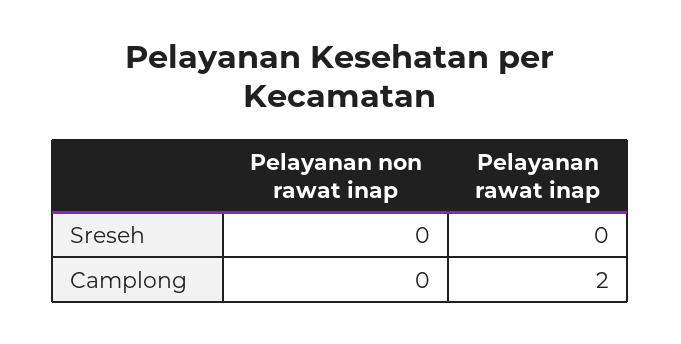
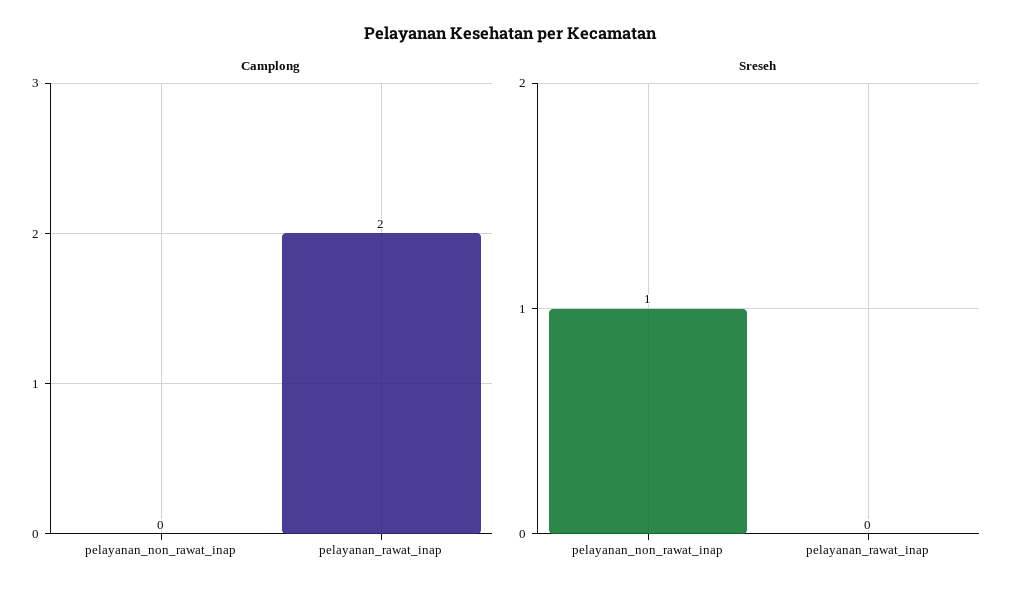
Sreseh, Pelayanan non rawat inap: 0 -> 1

